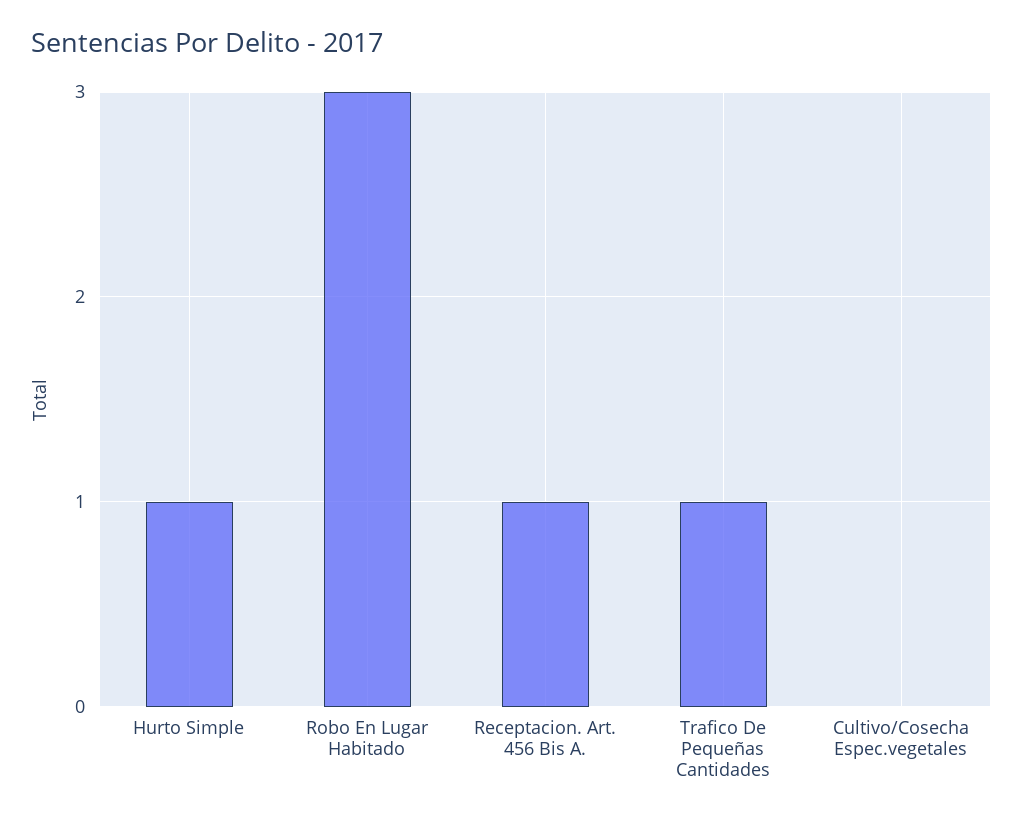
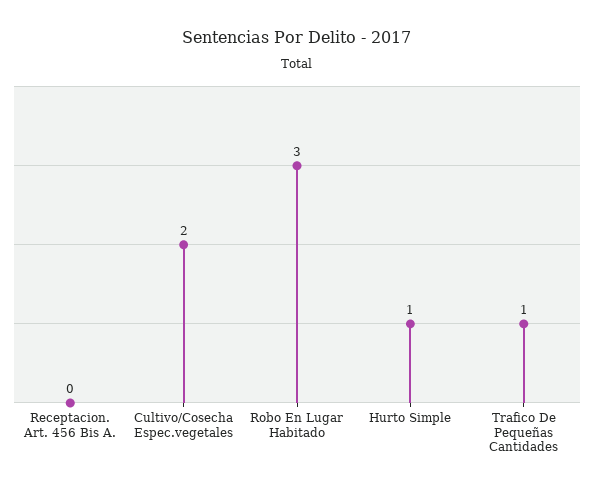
Receptacion. Art. 456 Bis A.: 1 -> 0
Cultivo/Cosecha Espec.vegetales: 0 -> 2

